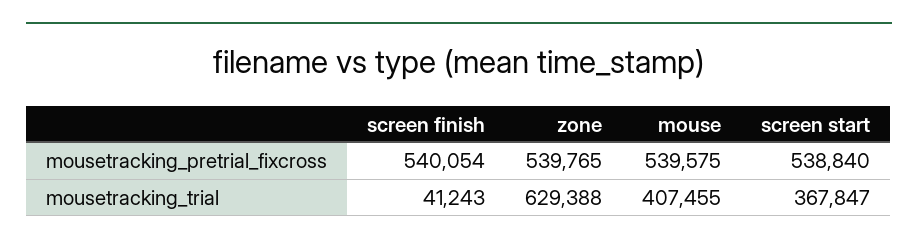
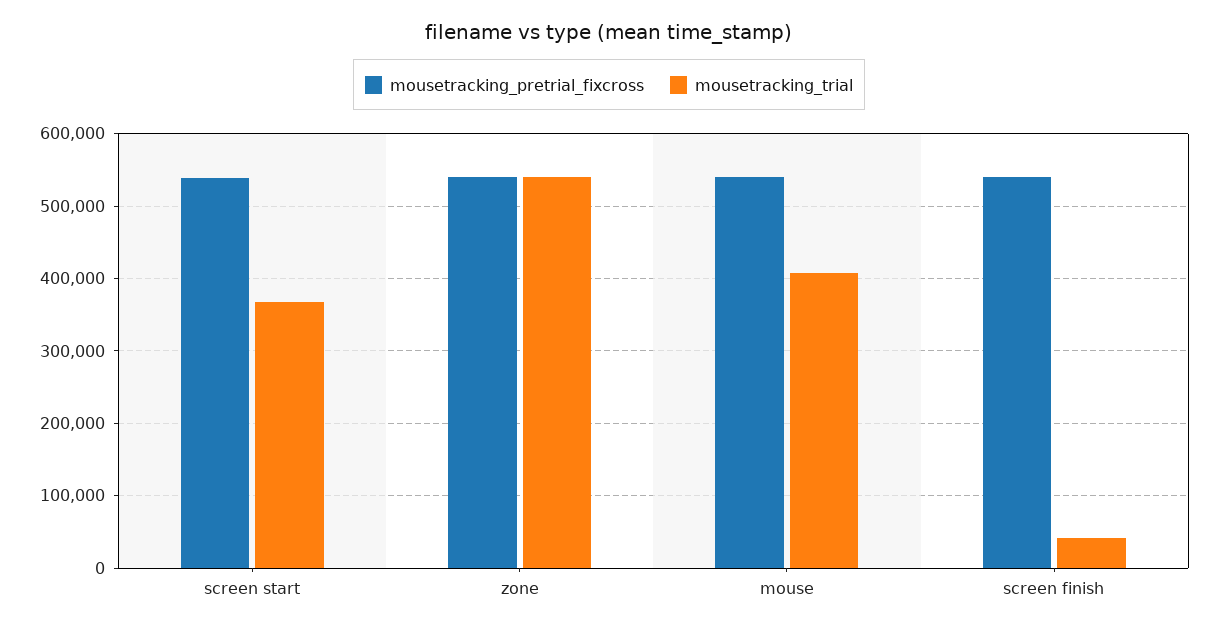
mousetracking_trial, zone: 629388 -> 540000

